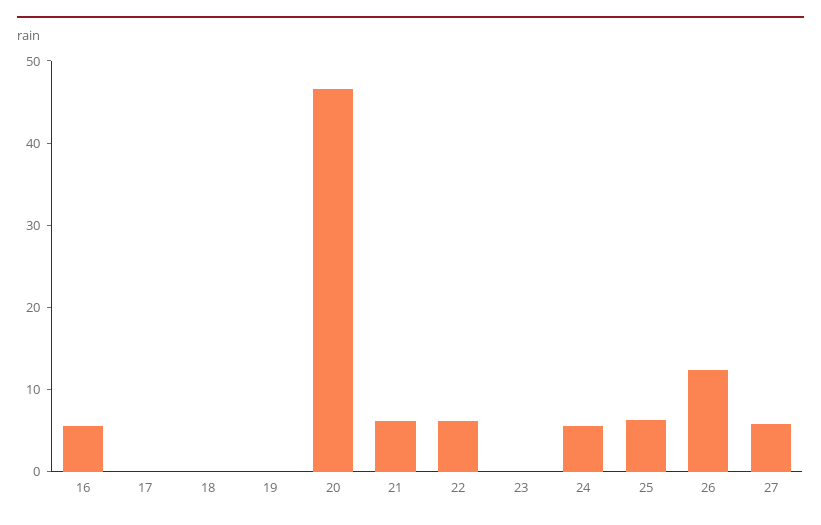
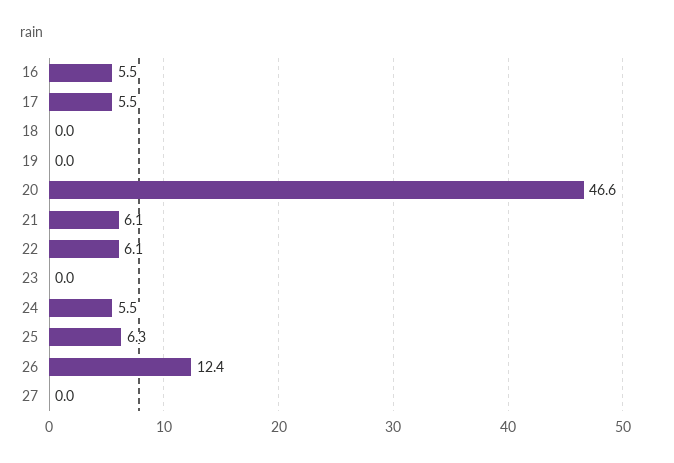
17: 0 -> 5.5
27: 6 -> 0

